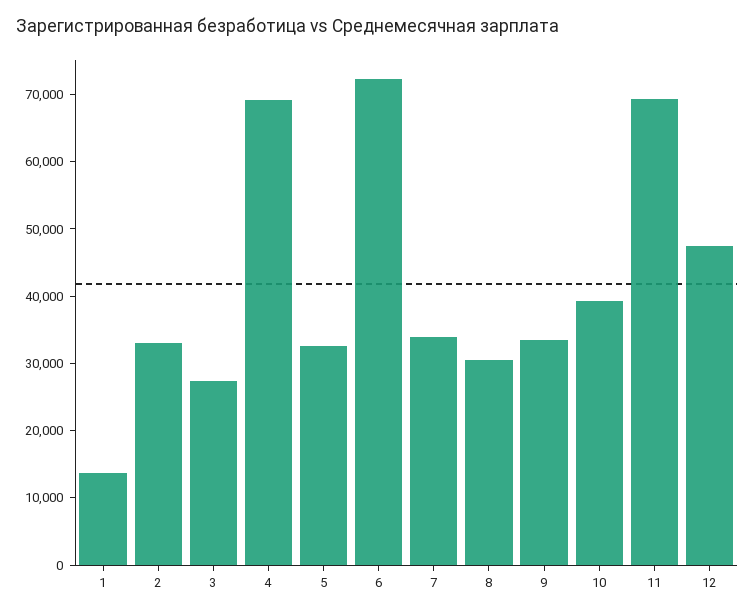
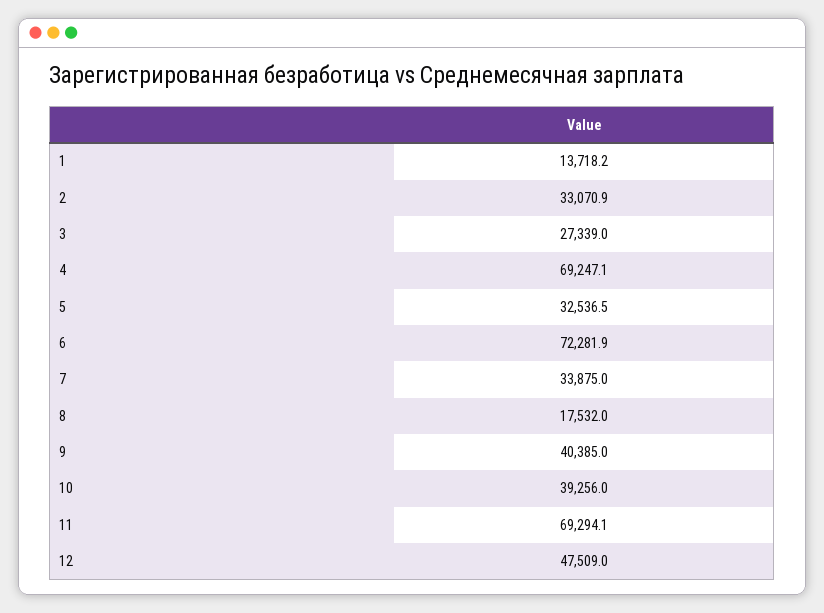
8: 30000 -> 17532
9: 34000 -> 40385

